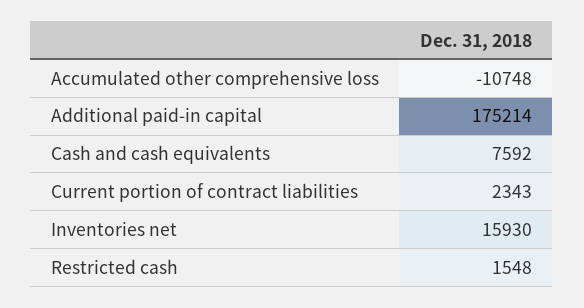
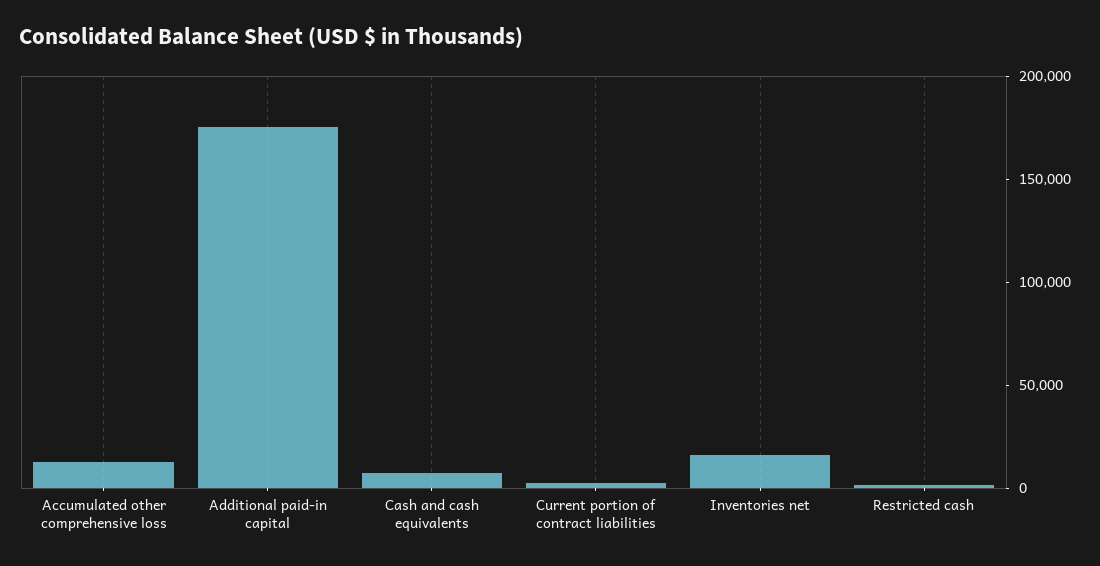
Accumulated other comprehensive loss: -10748 -> 10000

